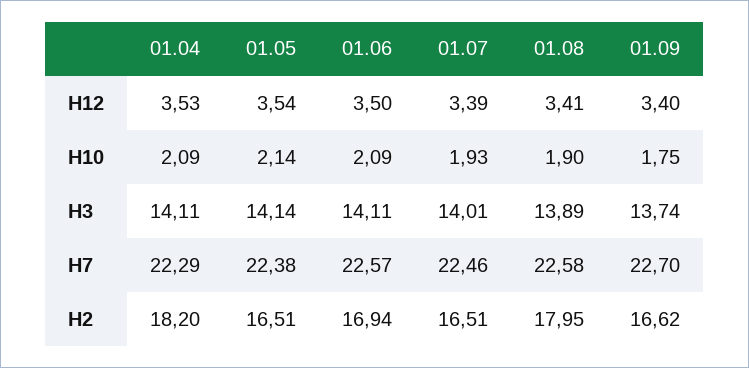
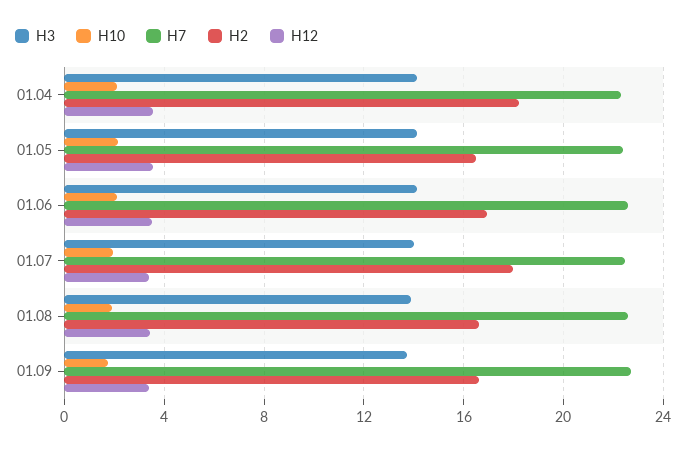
H2, 01.07: 16.51 -> 18
H2, 01.08: 17.95 -> 16.5

